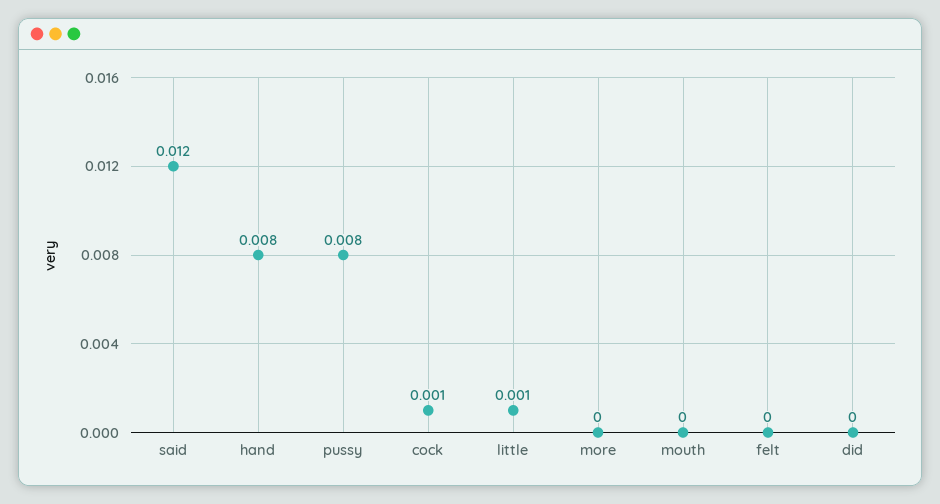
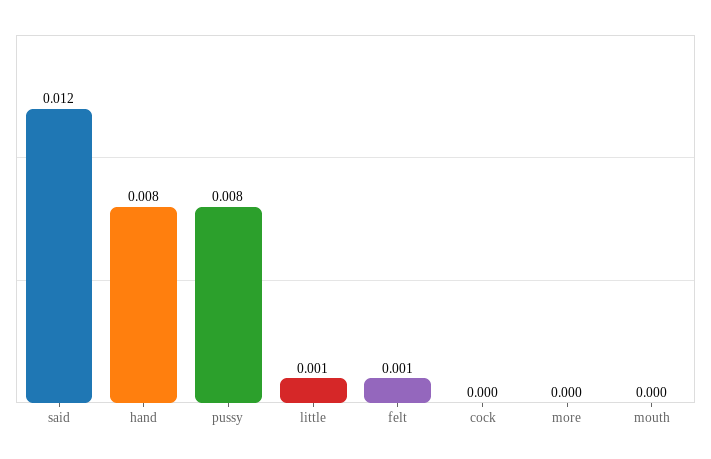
cock: 0.001 -> 0
felt: 0 -> 0.001
did: 0 -> none

